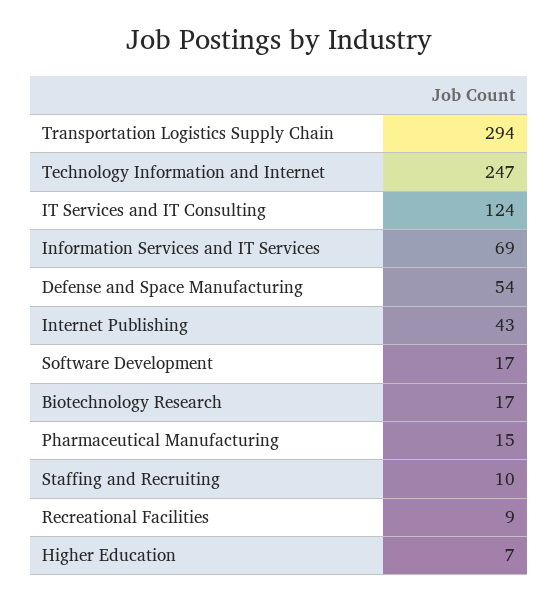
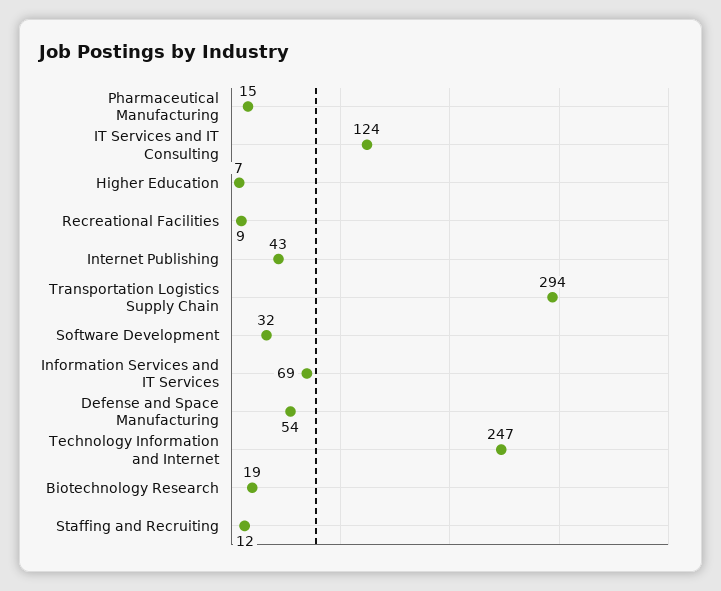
Software Development: 17 -> 32
Biotechnology Research: 17 -> 19
Staffing and Recruiting: 10 -> 12

